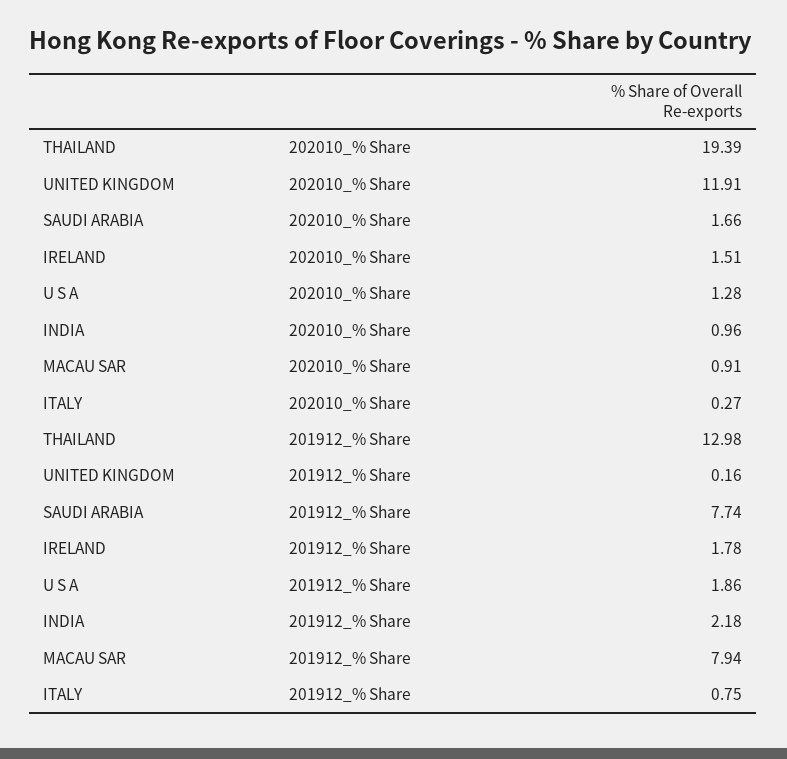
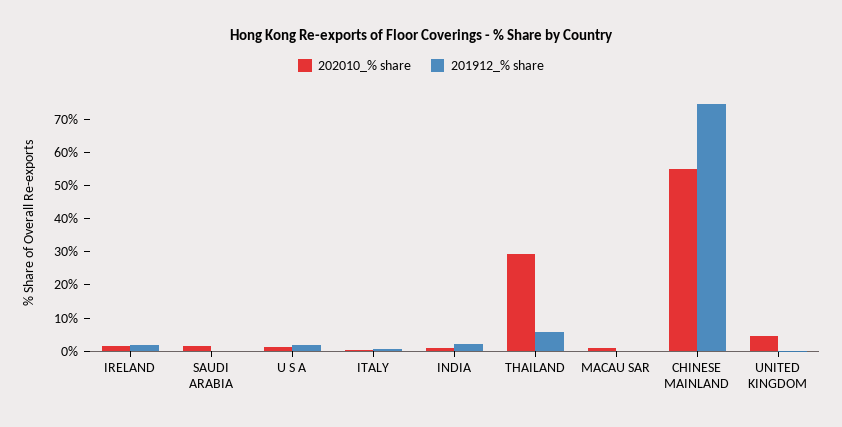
202010_% Share, THAILAND: 19.39 -> 30
202010_% Share, UNITED KINGDOM: 11.91 -> 5
201912_% Share, THAILAND: 12.98 -> 5
201912_% Share, SAUDI ARABIA: 7.74 -> 0
201912_% Share, MACAU SAR: 7.94 -> 0
202010_% Share, CHINESE MAINLAND: none -> 55
201912_% Share, CHINESE MAINLAND: none -> 75

